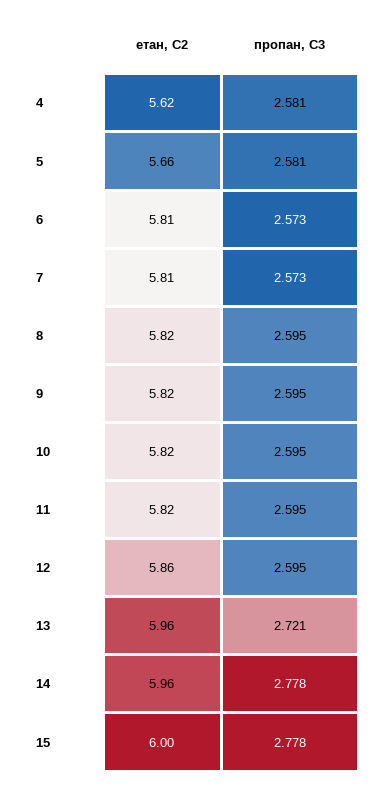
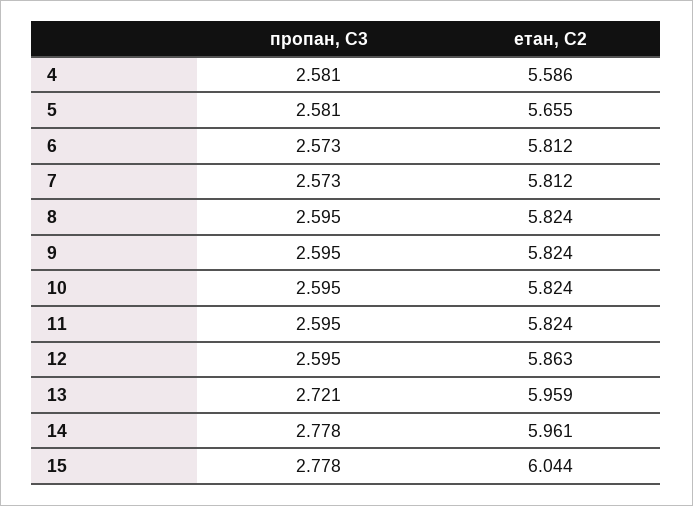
етан, С2, 4: 5.62 -> 5.586
етан, С2, 15: 6 -> 6.044

